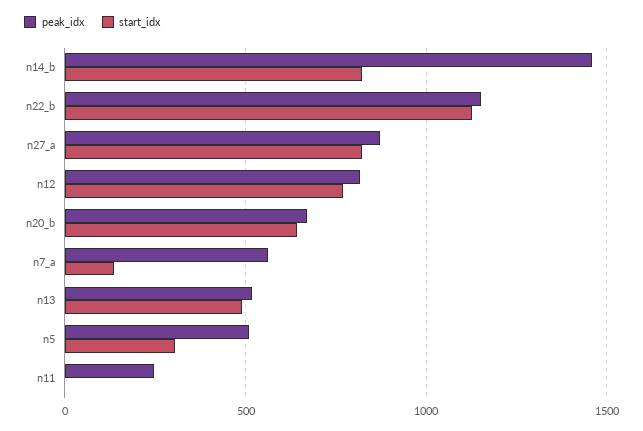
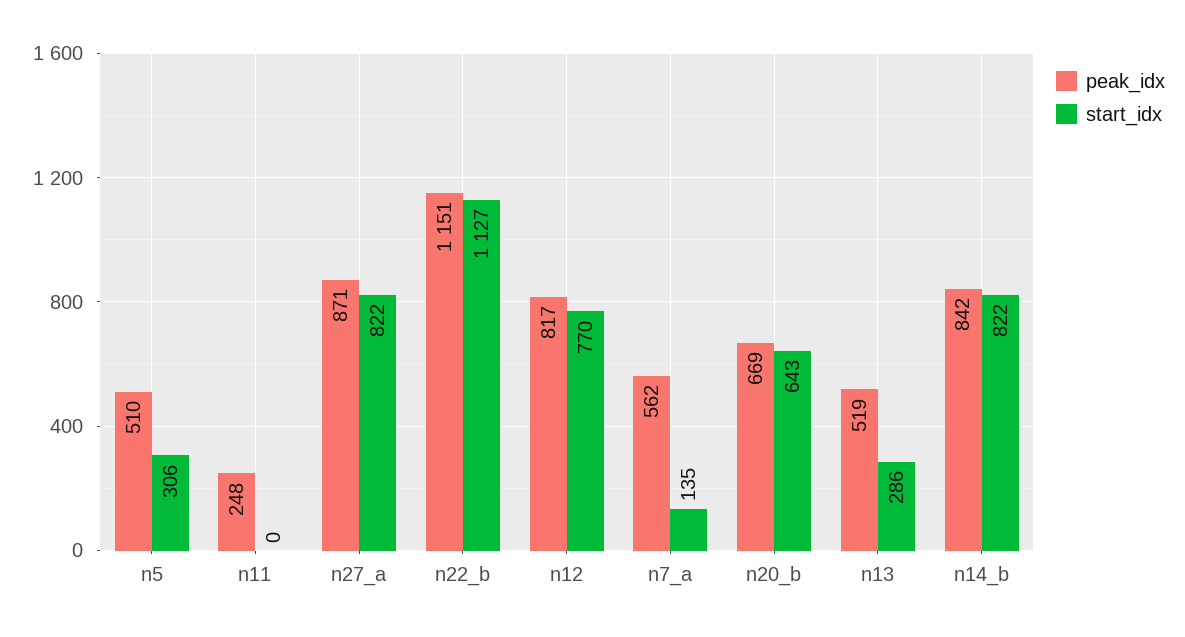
peak_idx, n14_b: 1450 -> 842
start_idx, n13: 500 -> 286

